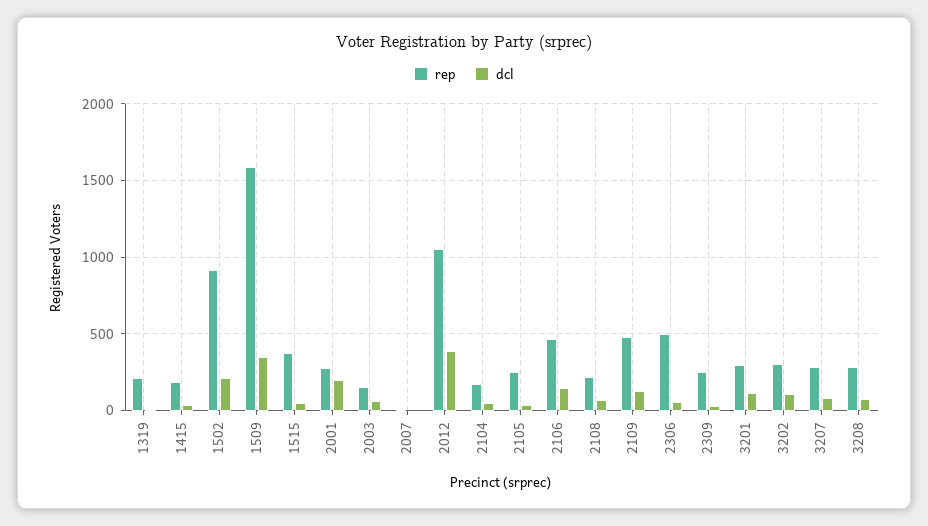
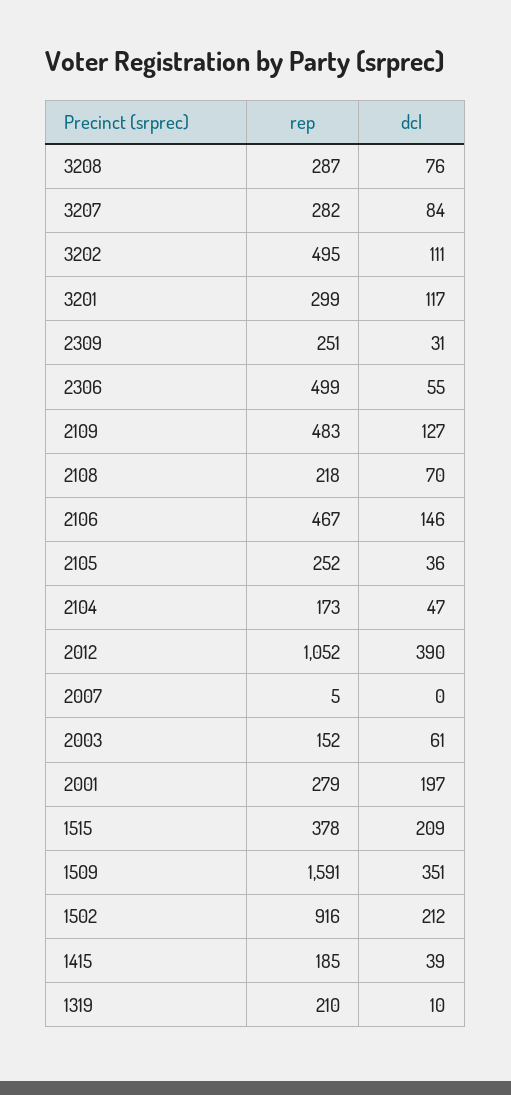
dcl, 1515: 50 -> 209
rep, 3202: 300 -> 495

